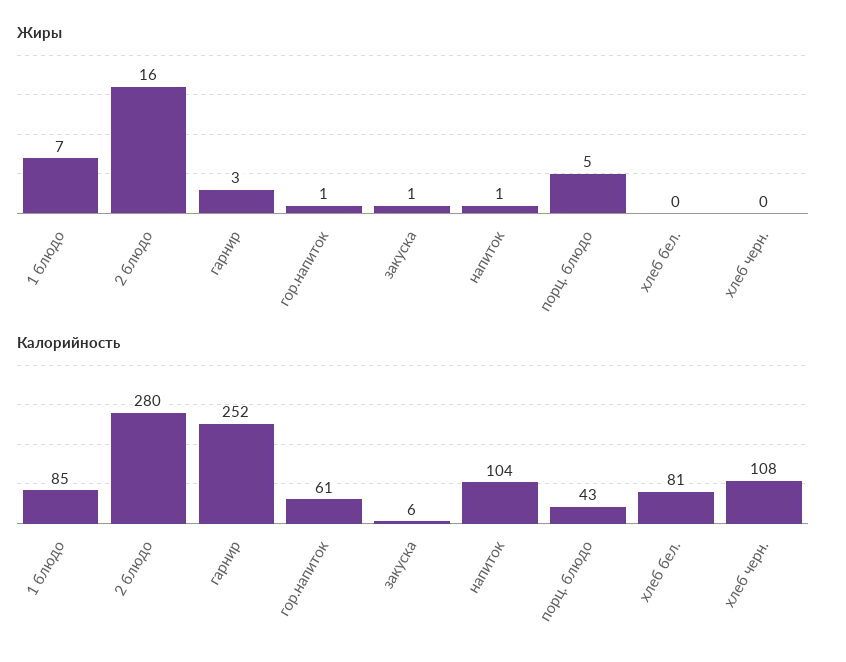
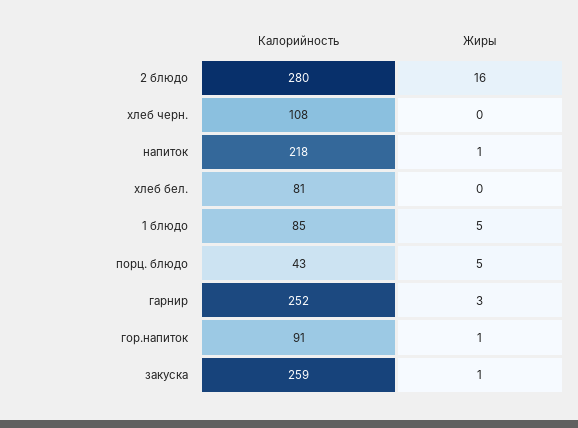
Жиры, 1 блюдо: 7 -> 5
Калорийность, гор.напиток: 61 -> 91
Калорийность, закуска: 6 -> 259
Калорийность, напиток: 104 -> 218

